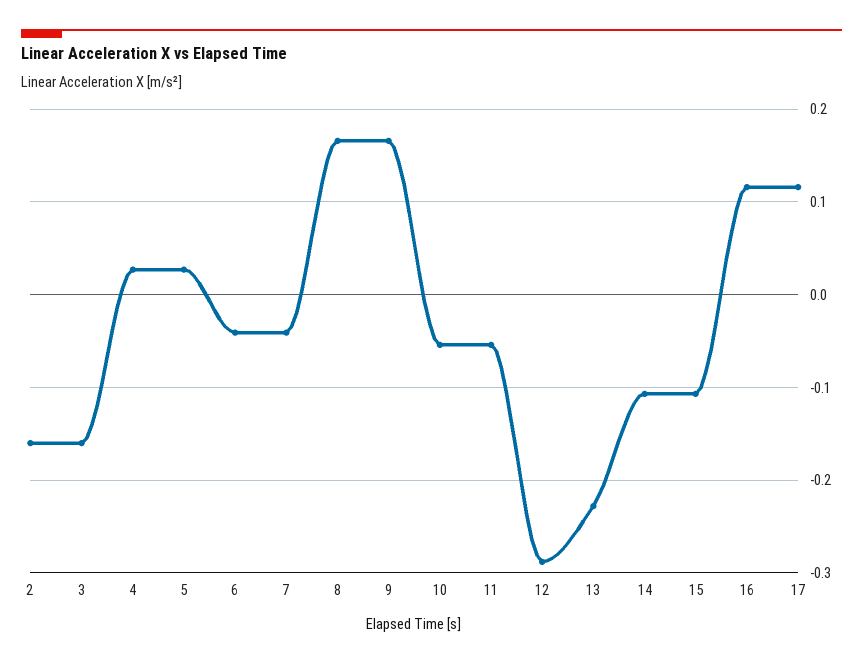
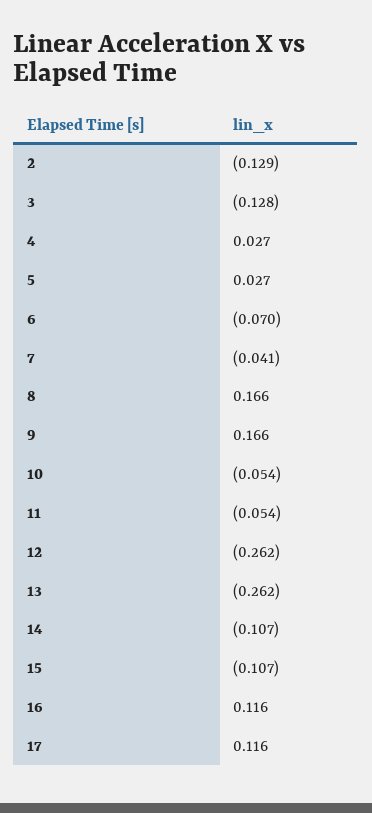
2: -0.16 -> -0.129
3: -0.16 -> -0.128
6: -0.04 -> -0.07
12: -0.29 -> -0.262
13: -0.23 -> -0.262

